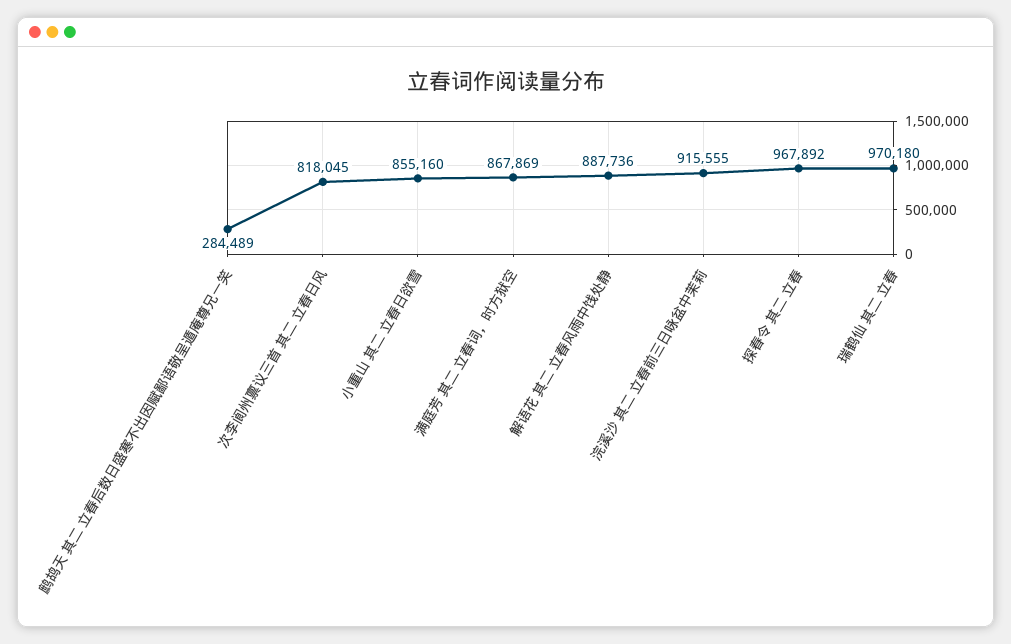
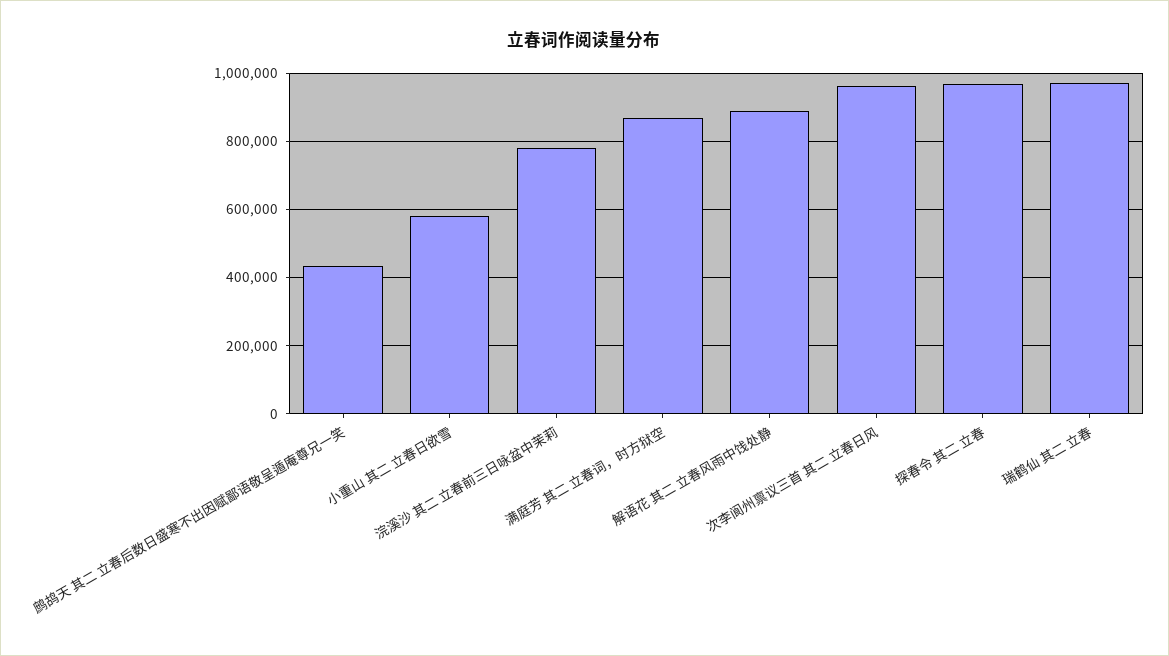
鹧鸪天 其二 立春后数日盛寒不出因赋鄙语敬呈遁庵尊兄一笑: 284489 -> 440000
次李阆州禀议三首 其二 立春日风: 818045 -> 960000
小重山 其二 立春日欲雪: 855160 -> 580000
浣溪沙 其二 立春前三日咏盆中茉莉: 915555 -> 780000

